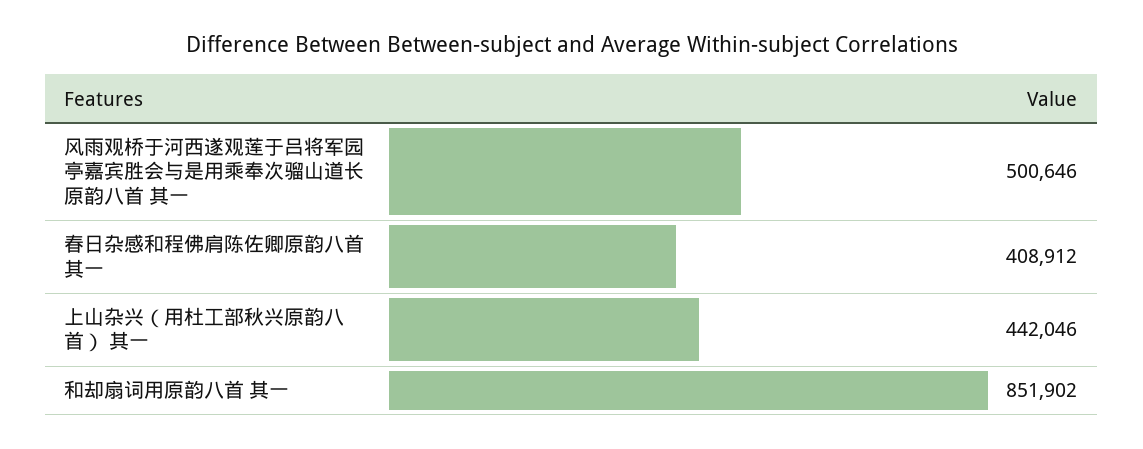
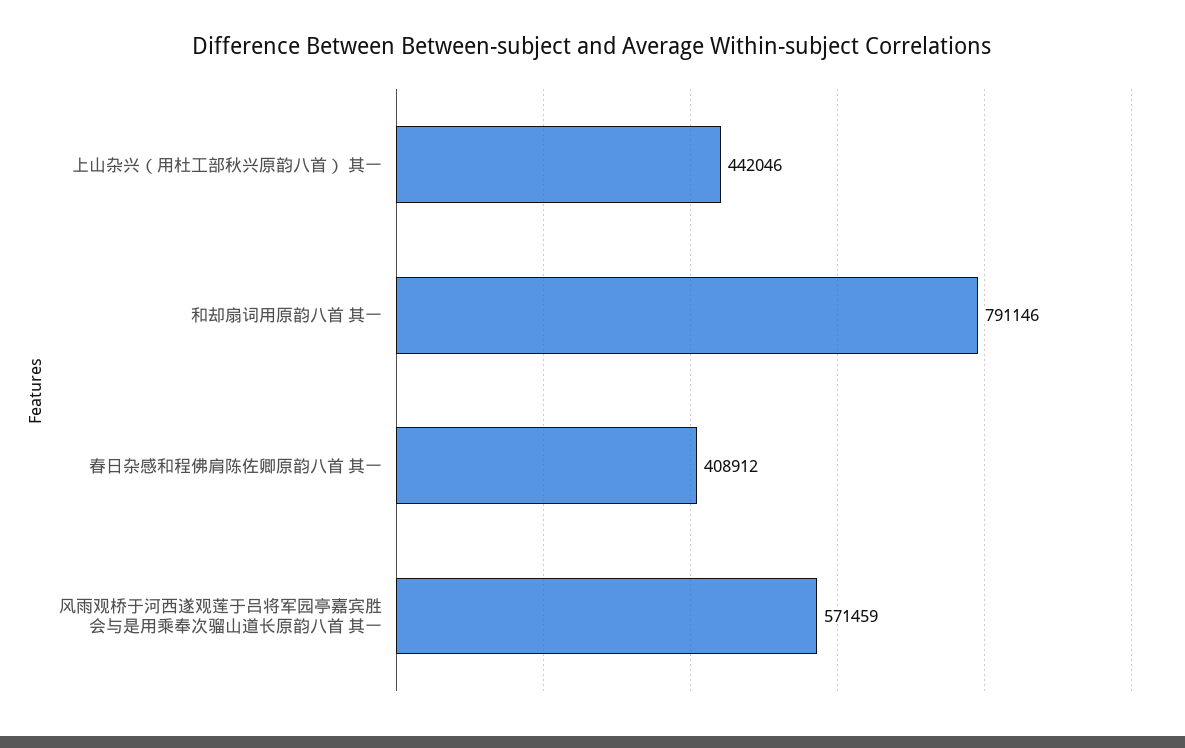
风雨观桥于河西遂观莲于吕将军园亭嘉宾胜会与是用乘奉次骝山道长原韵八首 其一: 500646 -> 571459
和却扇词用原韵八首 其一: 851902 -> 791146

